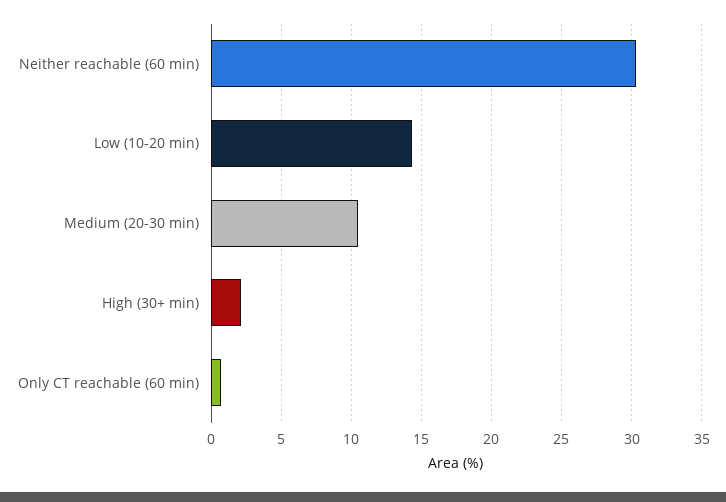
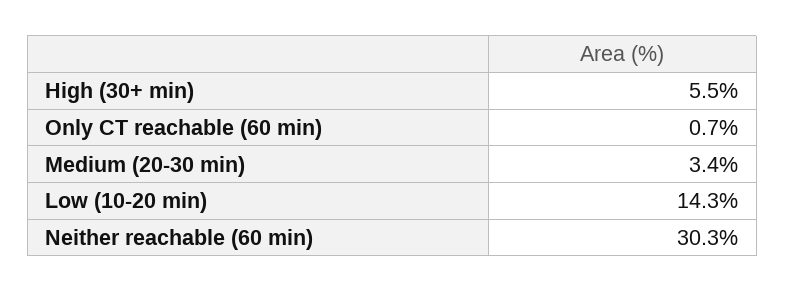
Medium (20-30 min): 10.5 -> 3.4
High (30+ min): 2 -> 5.5

